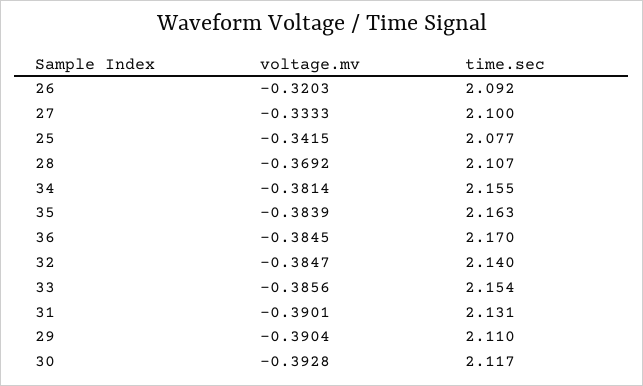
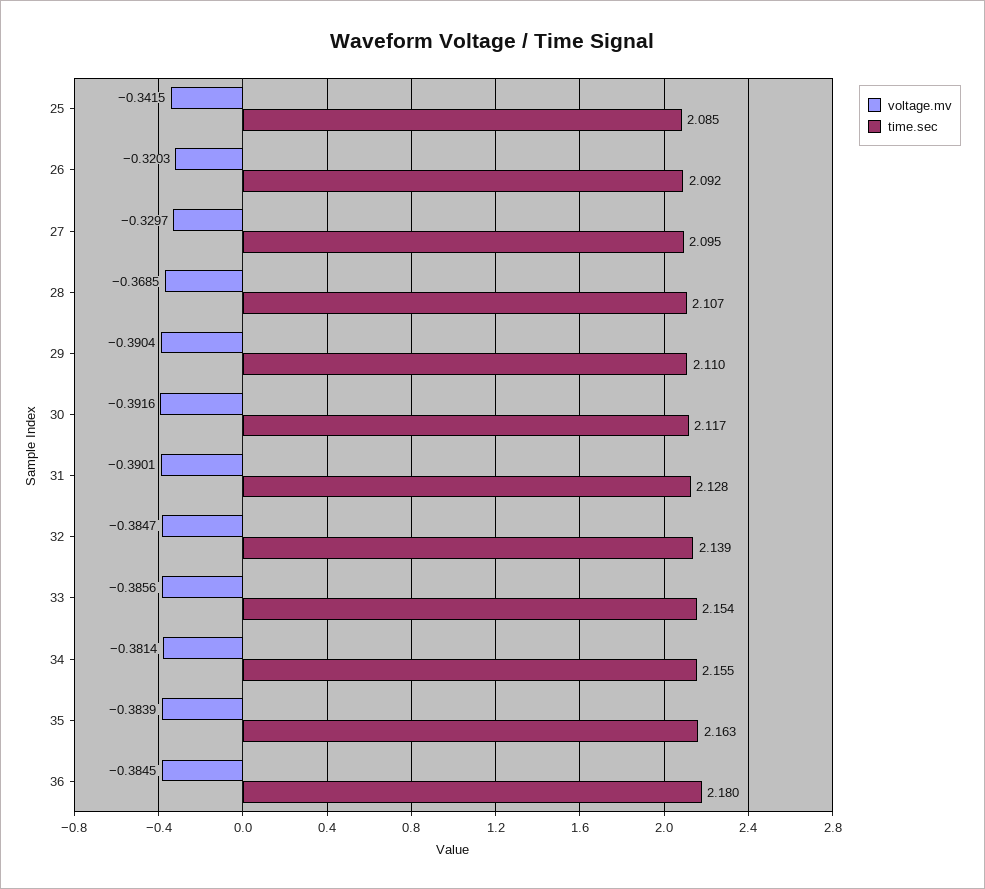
voltage.mv, 27: -0.3333 -> -0.3297
time.sec, 27: 2.1 -> 2.095
time.sec, 25: 2.077 -> 2.085
voltage.mv, 28: -0.3692 -> -0.3685
time.sec, 36: 2.17 -> 2.18
time.sec, 32: 2.14 -> 2.139
time.sec, 31: 2.131 -> 2.128
voltage.mv, 30: -0.3928 -> -0.3916

